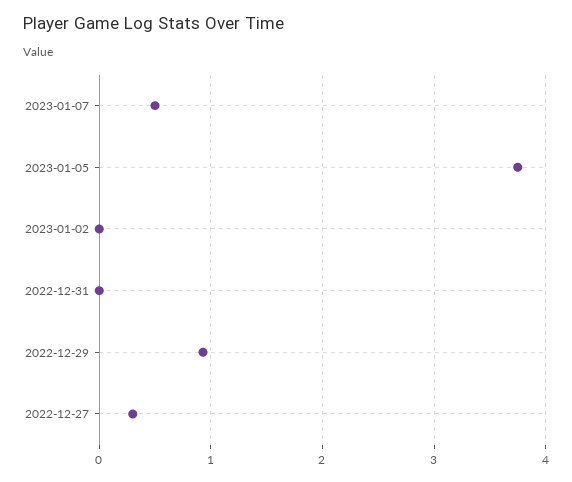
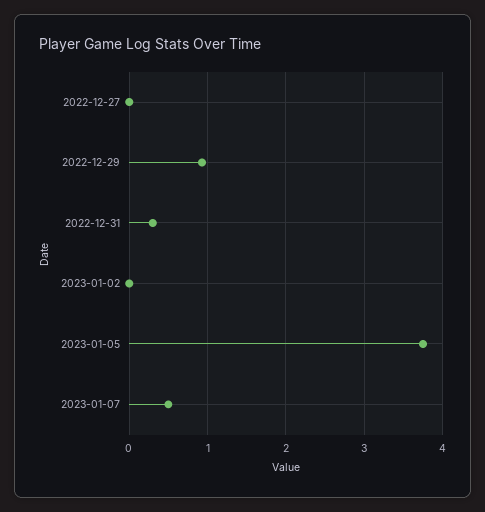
2022-12-31: 0 -> 0.3
2022-12-27: 0.3 -> 0

